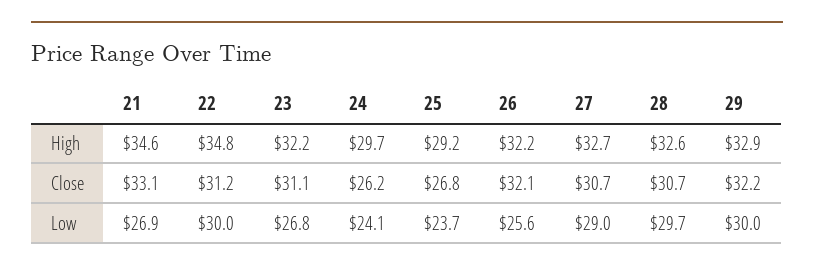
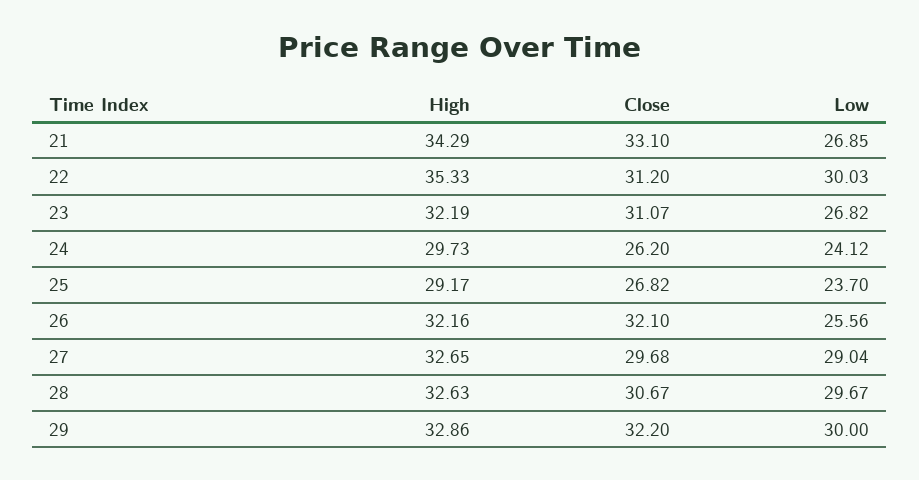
21, High: 34.6 -> 34.29
22, High: 34.8 -> 35.33
27, Close: 30.7 -> 29.68

